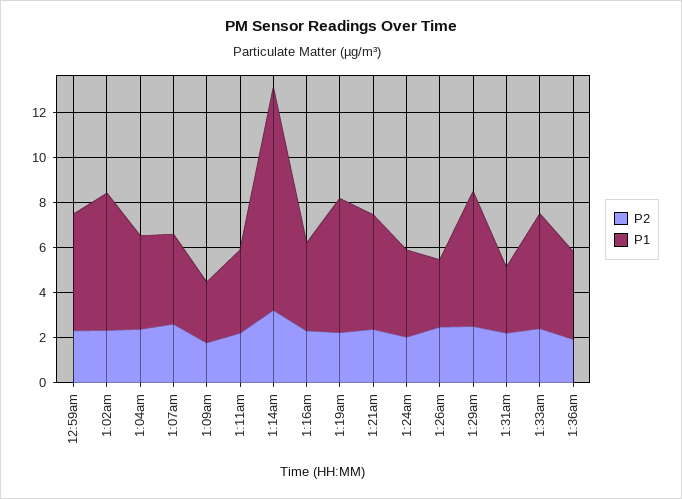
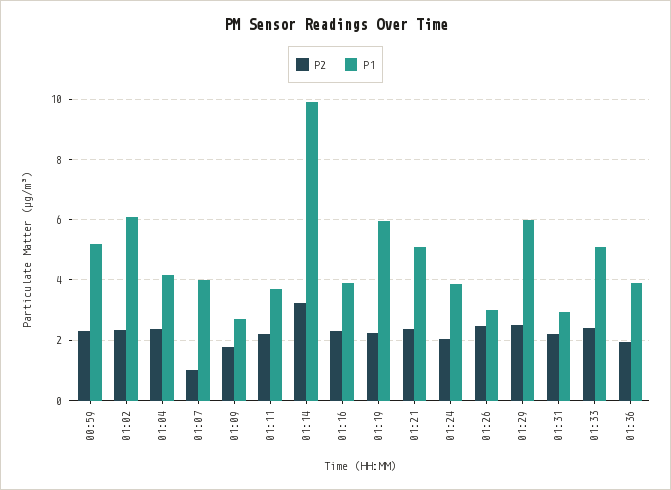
P2, 1:07am: 2.5 -> 1

